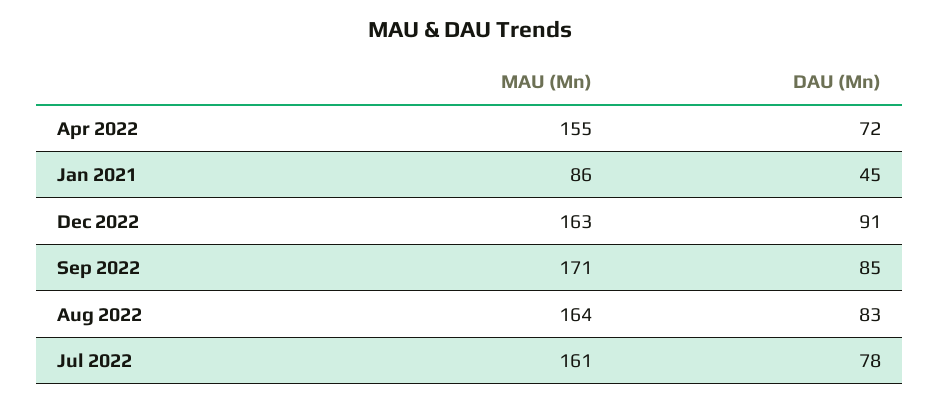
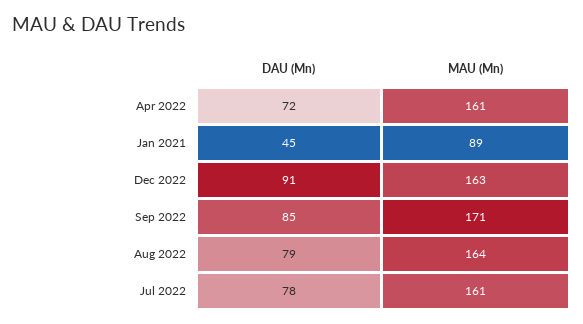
MAU (Mn), Apr 2022: 155 -> 161
MAU (Mn), Jan 2021: 86 -> 89
DAU (Mn), Aug 2022: 83 -> 79

